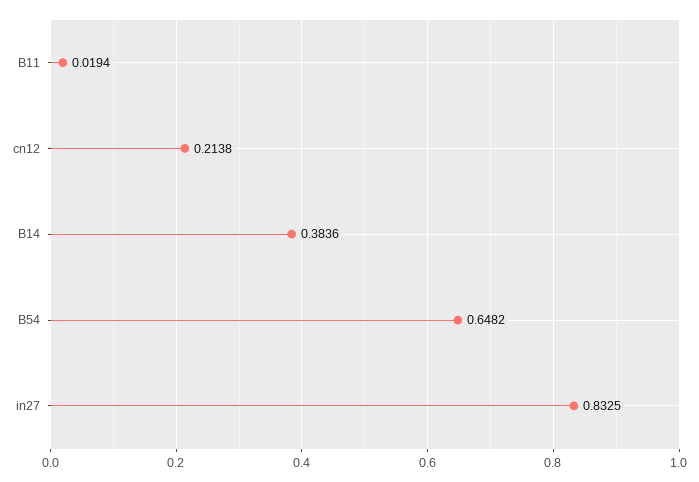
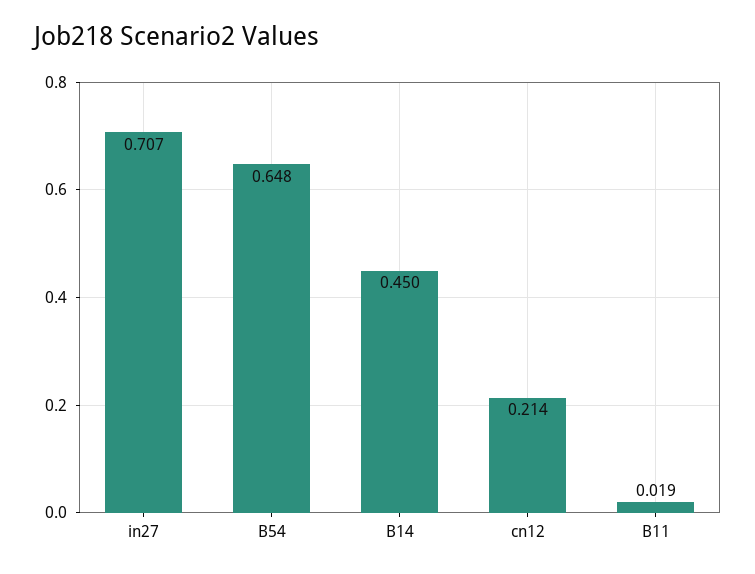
B14: 0.3836 -> 0.45
in27: 0.8325 -> 0.707

